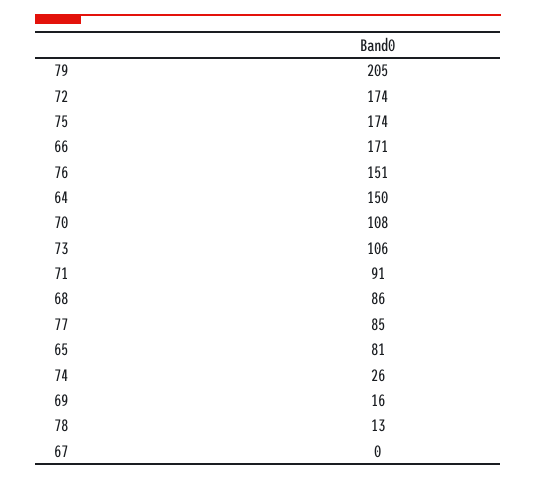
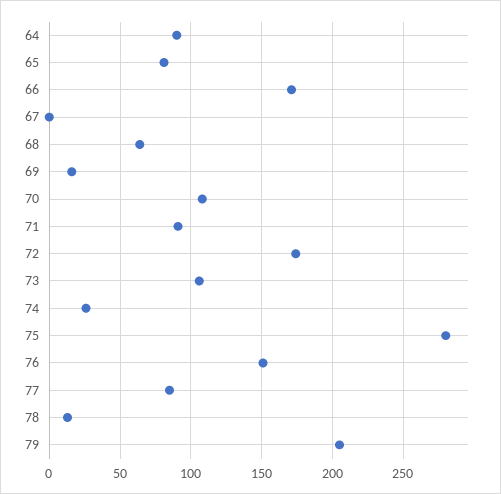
75: 174 -> 280
64: 150 -> 90
68: 86 -> 65

